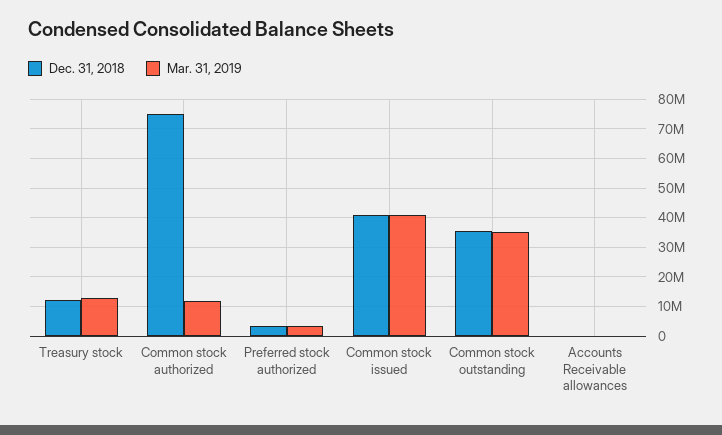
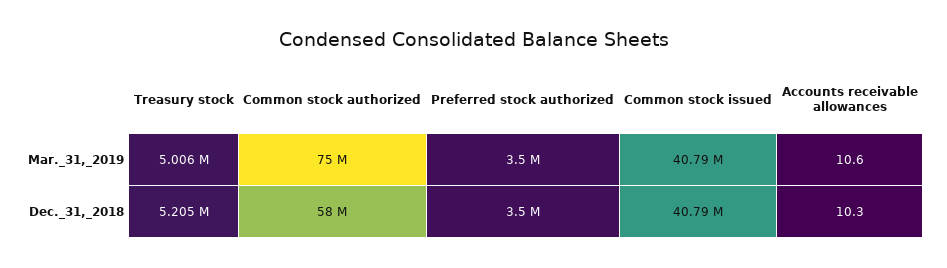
Dec. 31, 2018, Treasury stock: 12500000 -> 5205000
Mar. 31, 2019, Treasury stock: 12500000 -> 5006000
Dec. 31, 2018, Common stock authorized: 75000000 -> 58000000
Mar. 31, 2019, Common stock authorized: 12500000 -> 75000000
Dec. 31, 2018, Common stock outstanding: 35000000 -> none
Mar. 31, 2019, Common stock outstanding: 35000000 -> none

